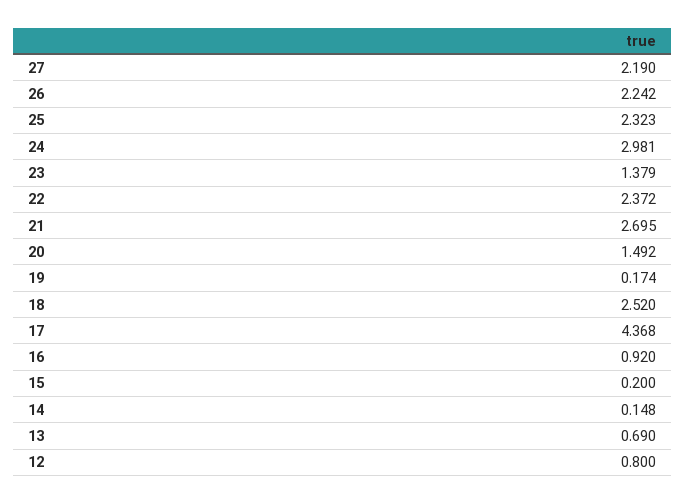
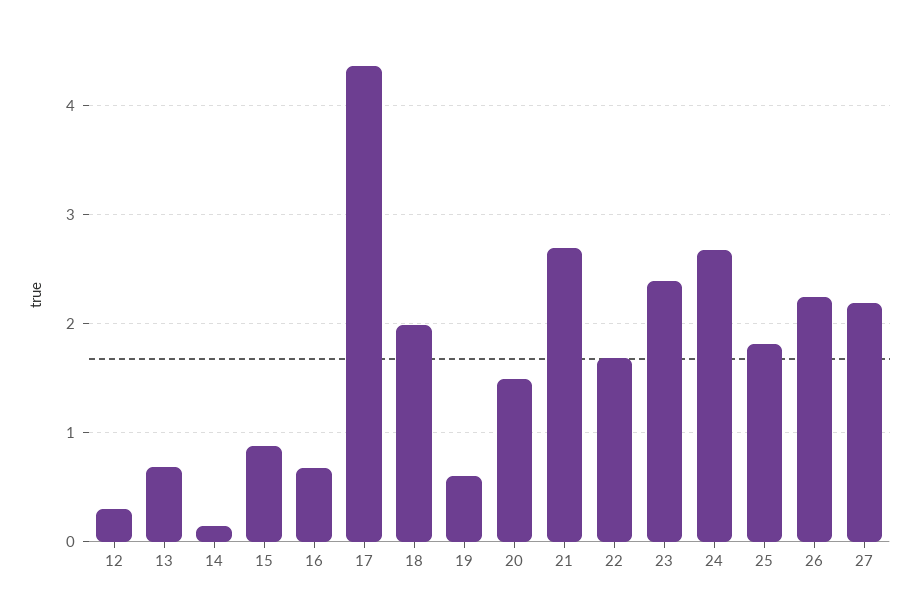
25: 2.323 -> 1.8
24: 2.981 -> 2.7
23: 1.379 -> 2.4
22: 2.372 -> 1.7
19: 0.174 -> 0.6
18: 2.52 -> 2
16: 0.92 -> 0.7
15: 0.2 -> 0.9
12: 0.8 -> 0.3

